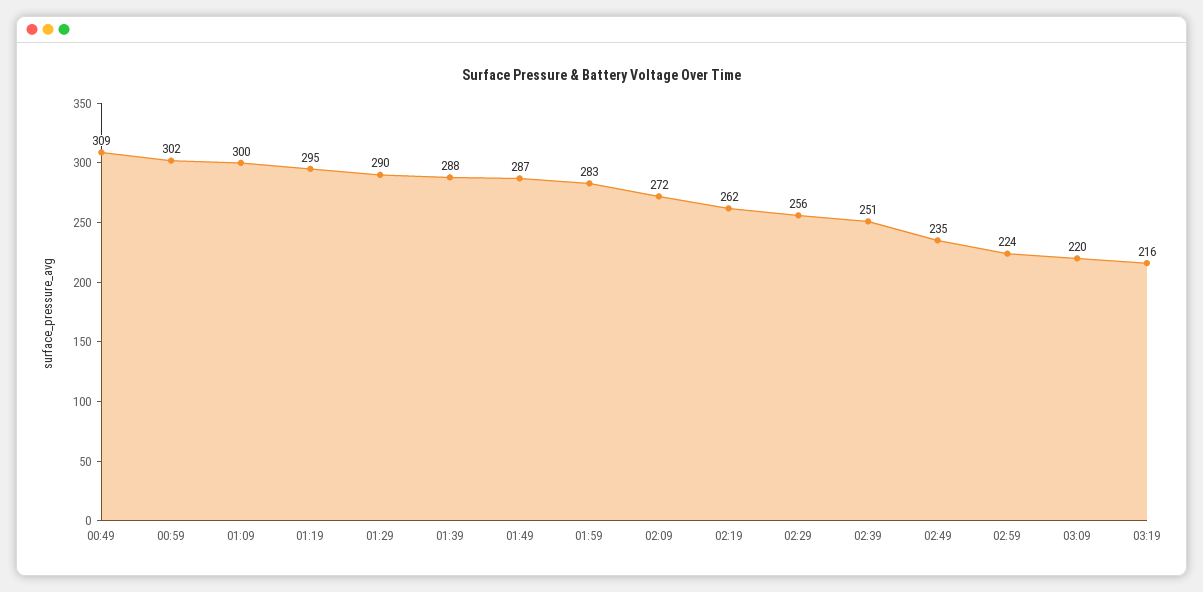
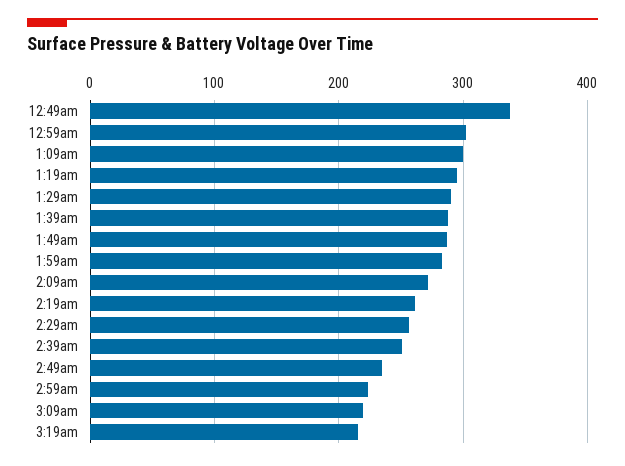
00:49: 309 -> 340

